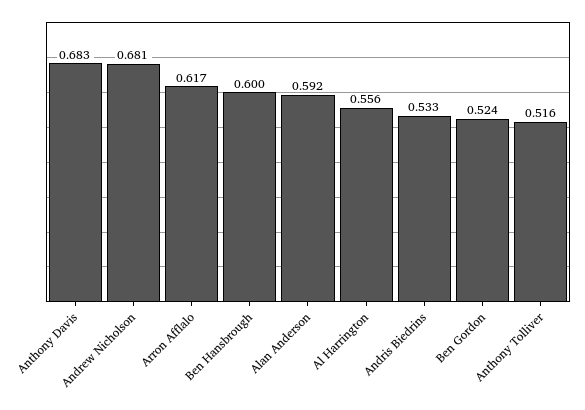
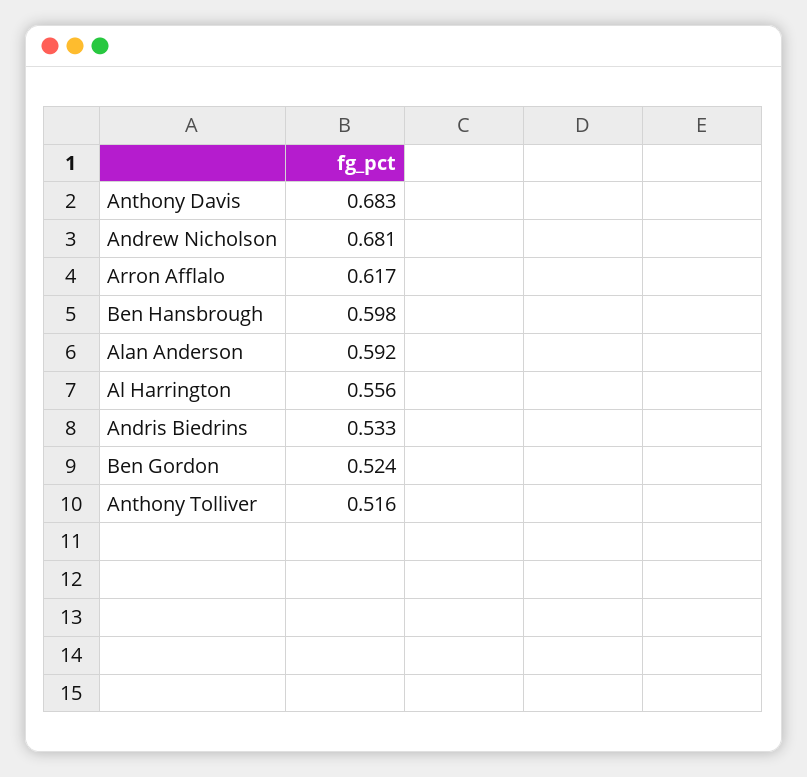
Ben Hansbrough: 0.6 -> 0.598

